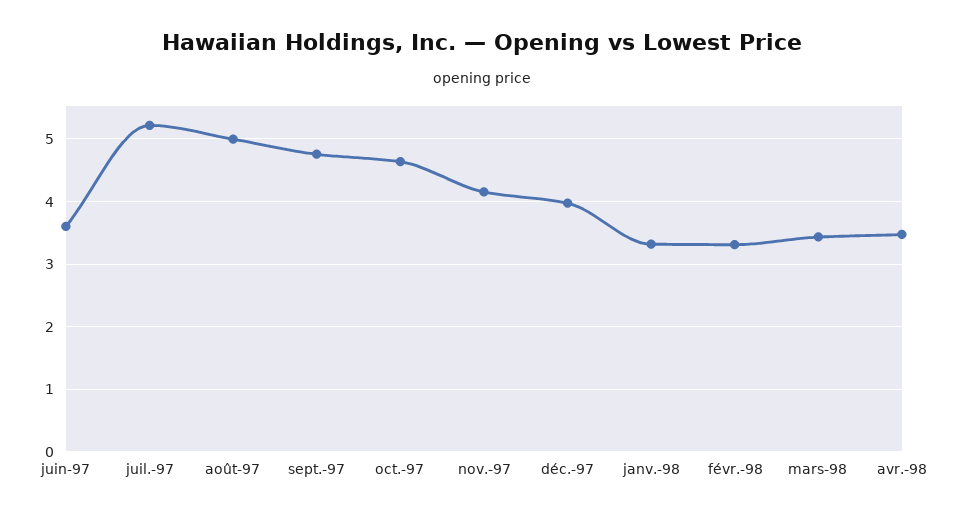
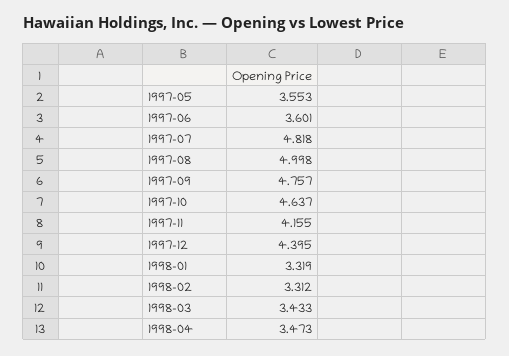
juil.-97: 5.2 -> 4.818
déc.-97: 4 -> 4.395
1997-05: none -> 3.553

